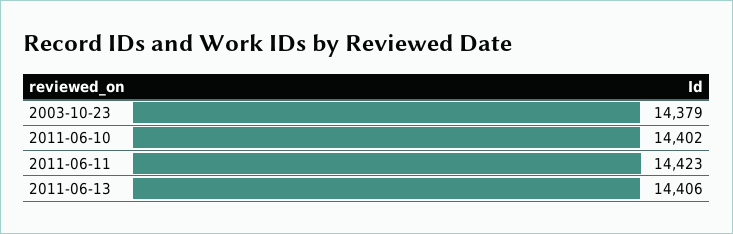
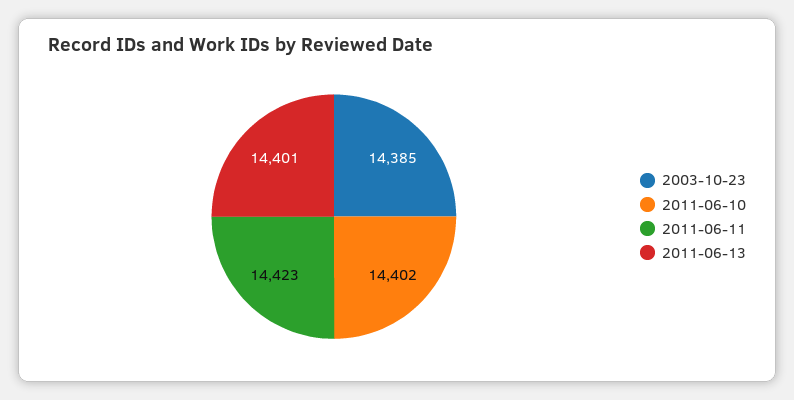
2003-10-23: 14379 -> 14385
2011-06-13: 14406 -> 14401

